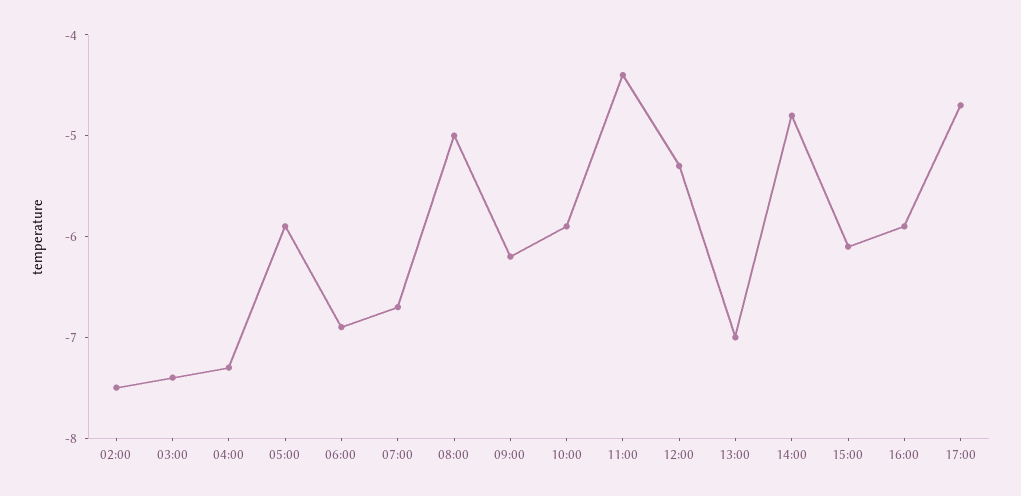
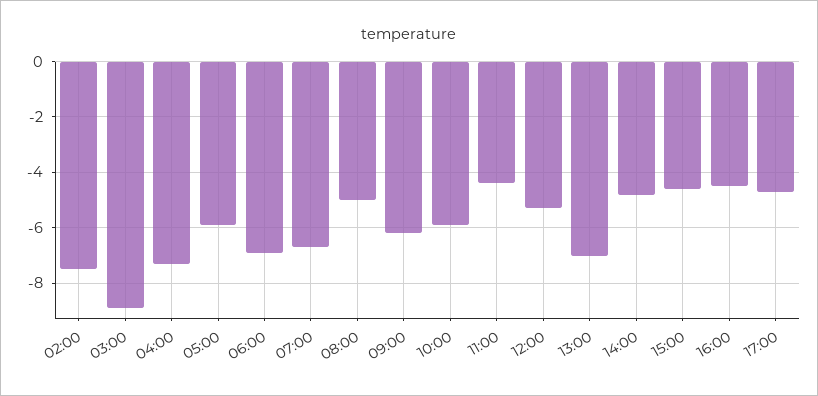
03:00: -7.4 -> -9
15:00: -6.1 -> -4.5
16:00: -5.9 -> -4.5

